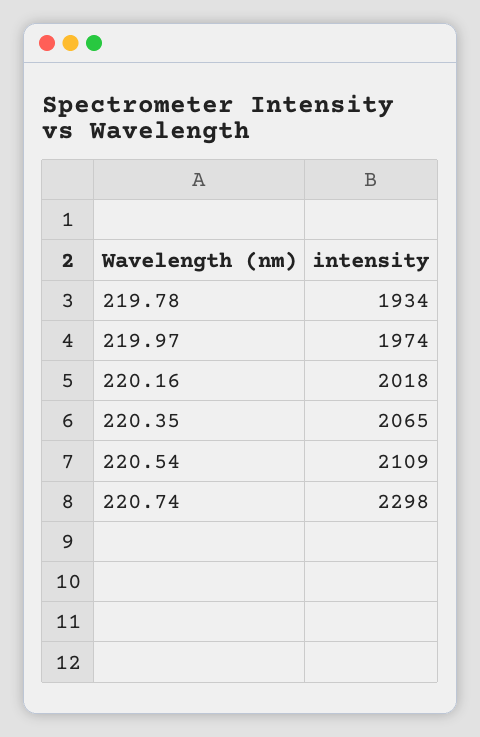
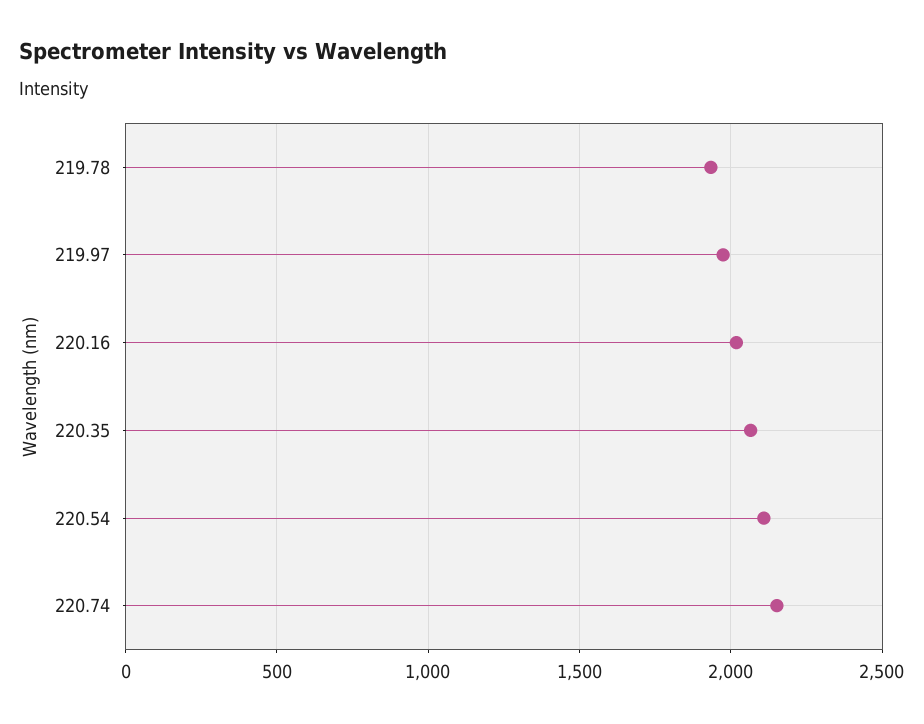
220.74: 2298 -> 2150

